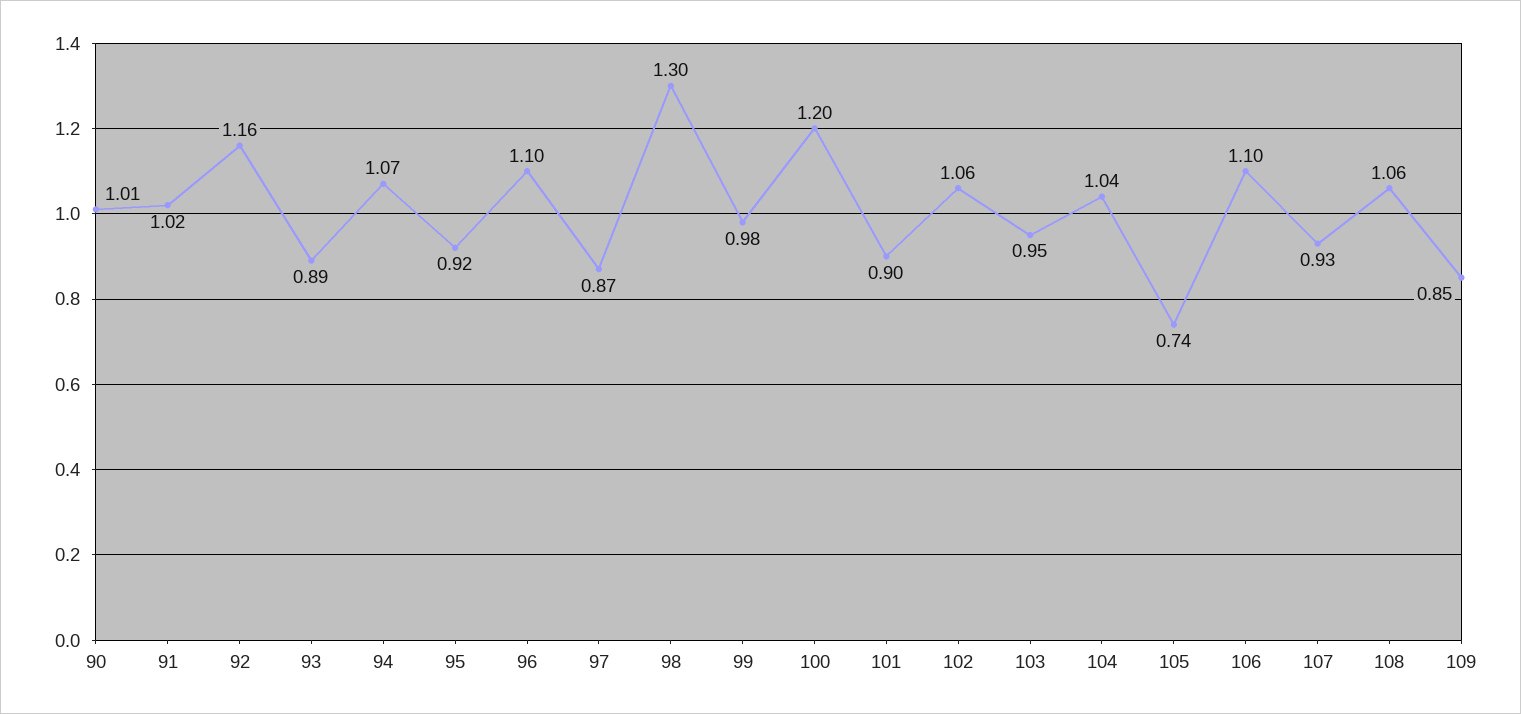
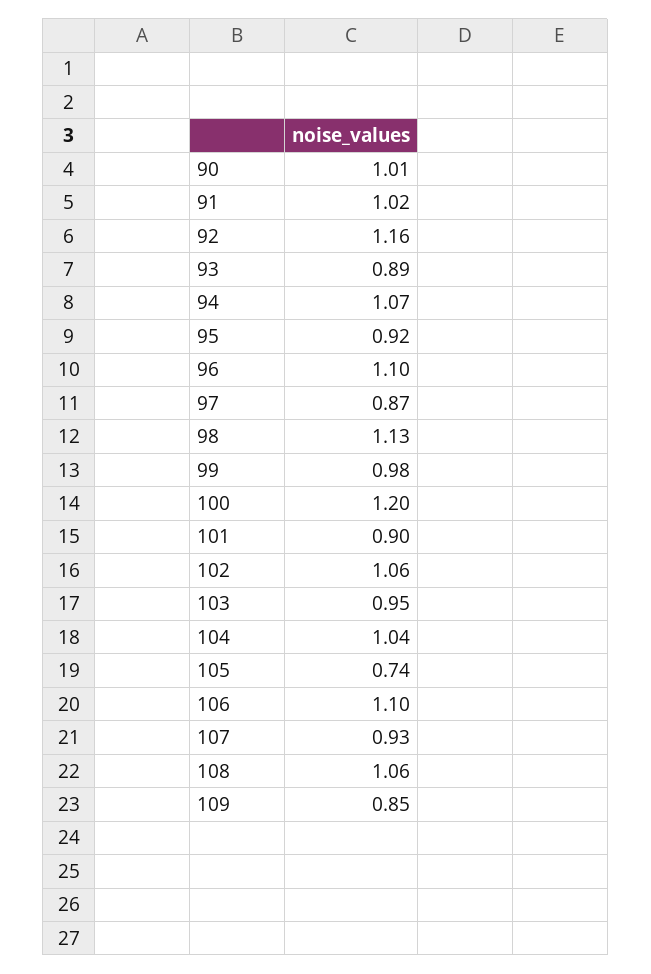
98: 1.3 -> 1.13

